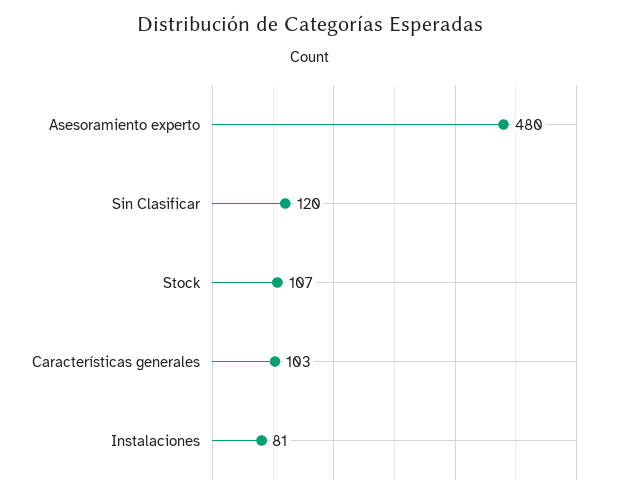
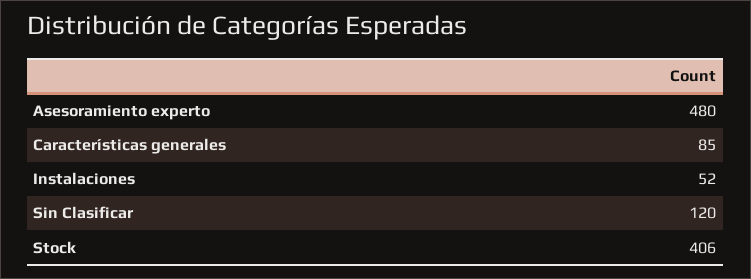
Stock: 107 -> 406
Características generales: 103 -> 85
Instalaciones: 81 -> 52

